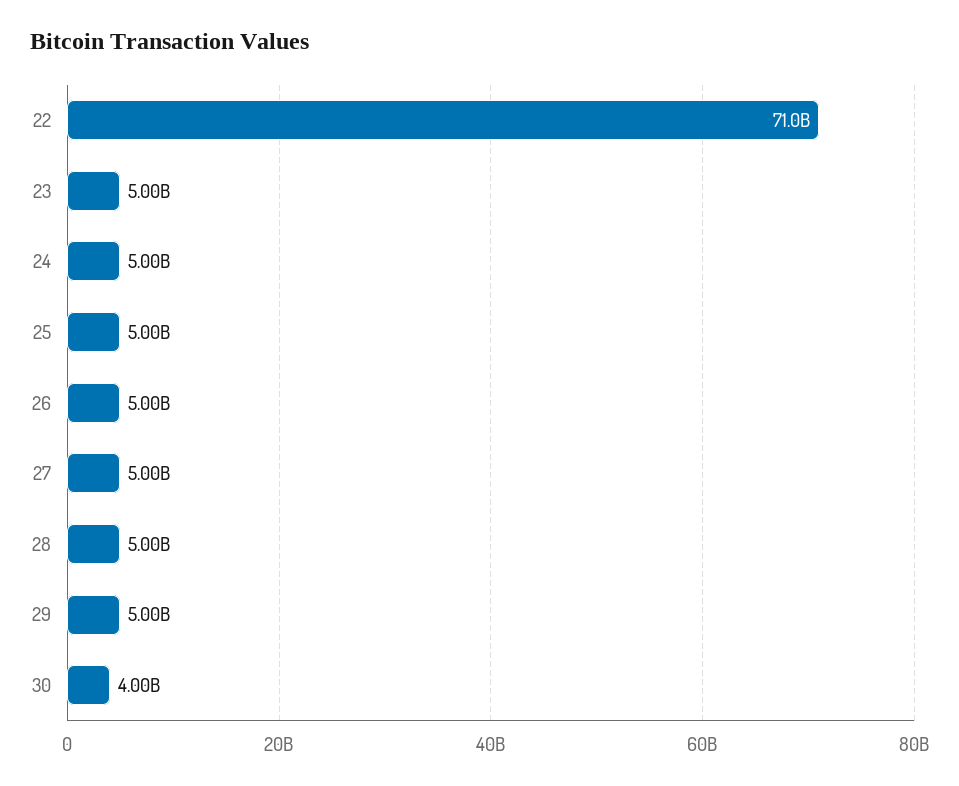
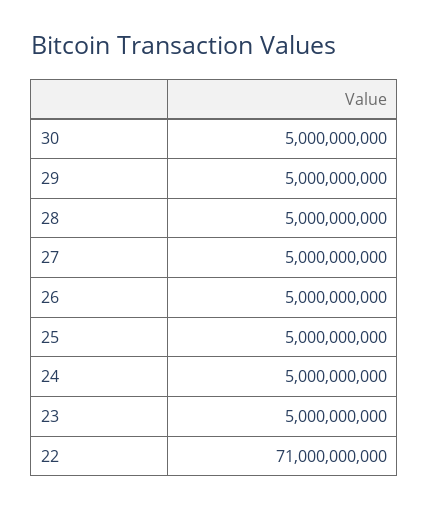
30: 4000000000 -> 5000000000

